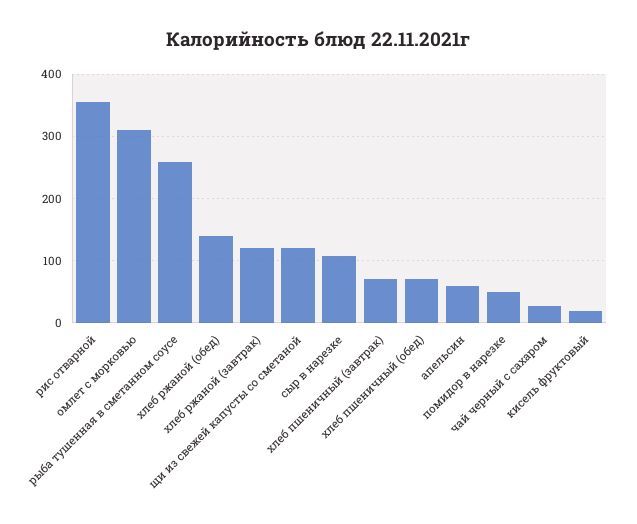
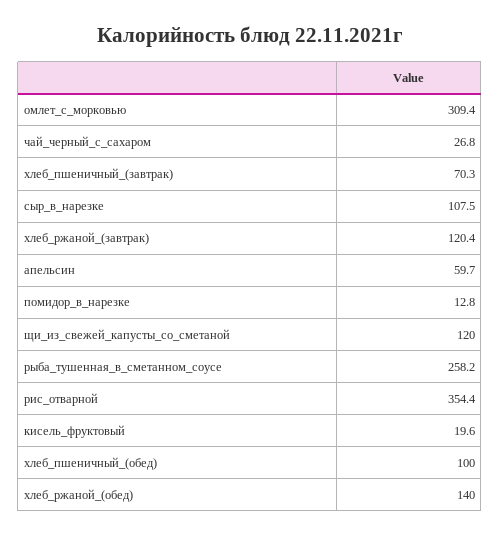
хлеб пшеничный (обед): 70 -> 100
помидор в нарезке: 50 -> 12.8

